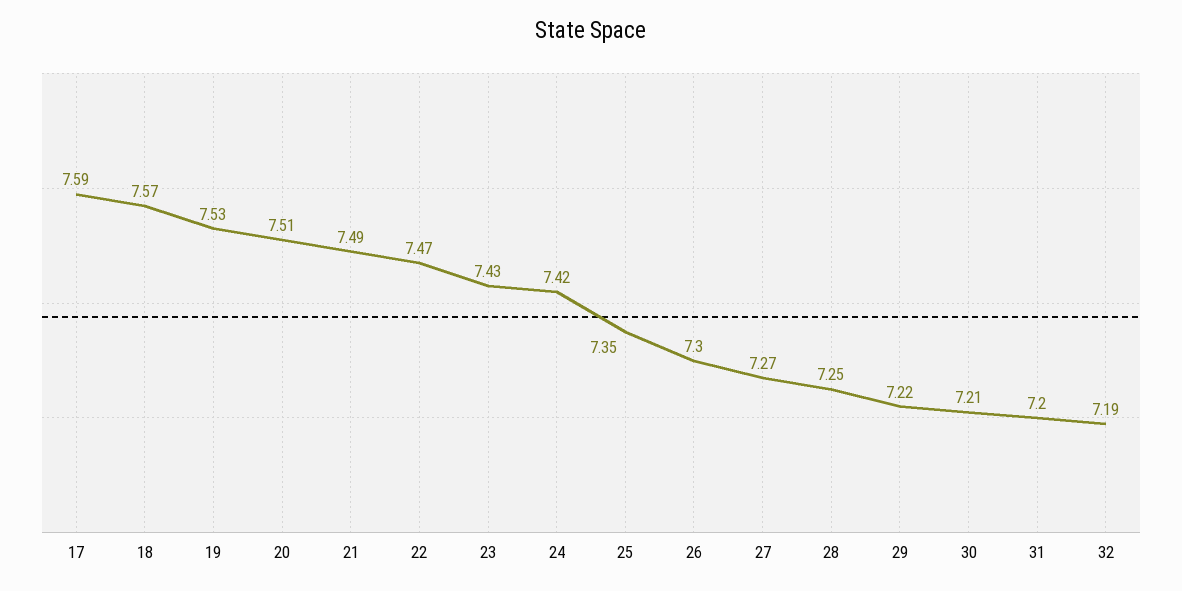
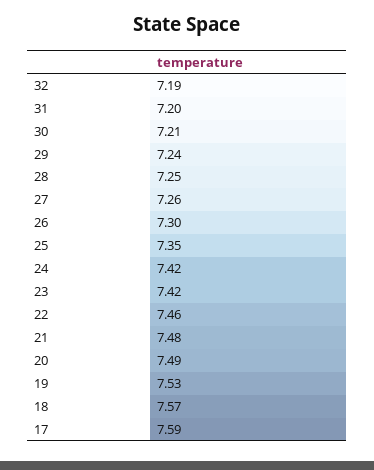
20: 7.51 -> 7.49
21: 7.49 -> 7.48
22: 7.47 -> 7.46
23: 7.43 -> 7.42
27: 7.27 -> 7.26
29: 7.22 -> 7.24

